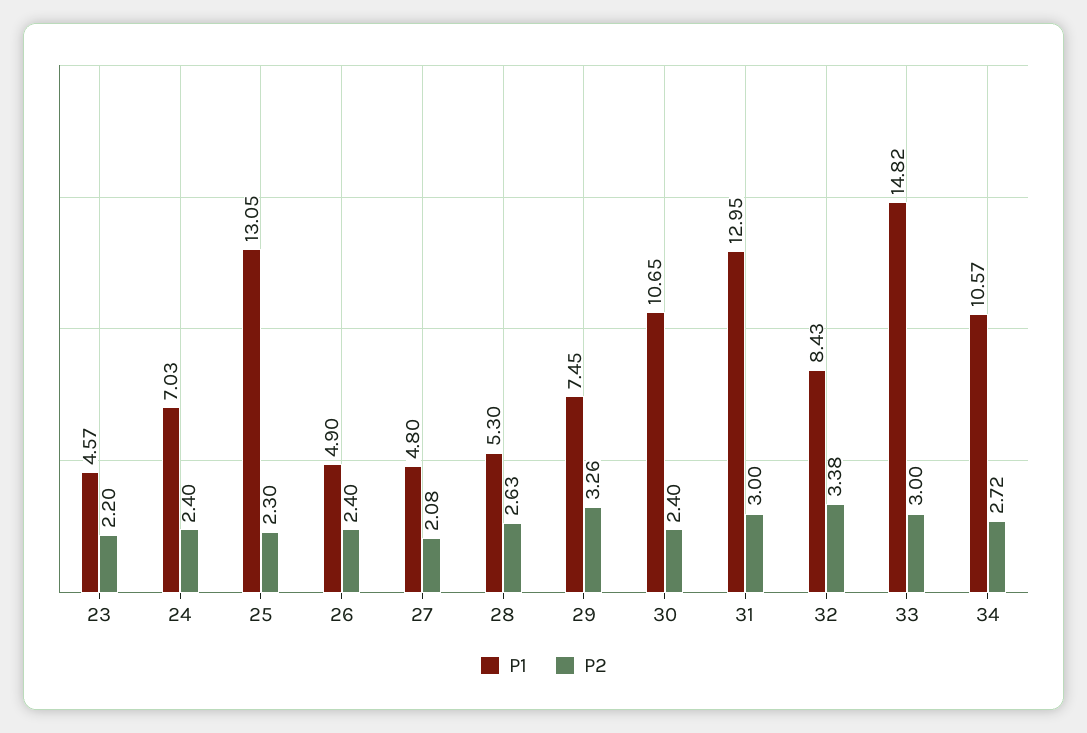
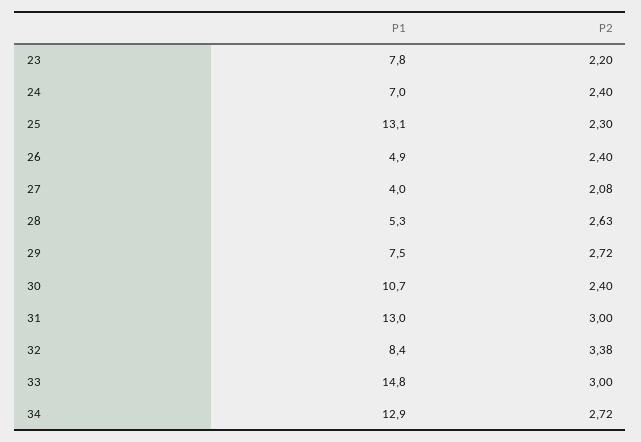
P1, 23: 4.57 -> 7.8
P1, 27: 4.8 -> 4
P2, 29: 3.26 -> 2.72
P1, 34: 10.57 -> 12.9

